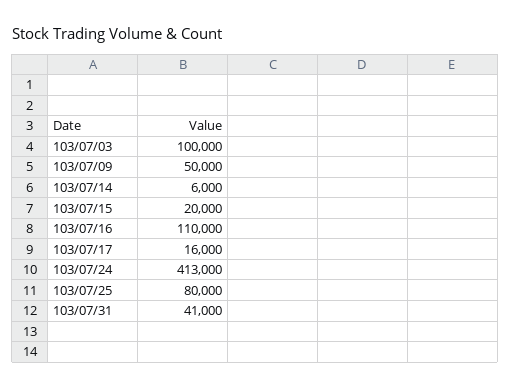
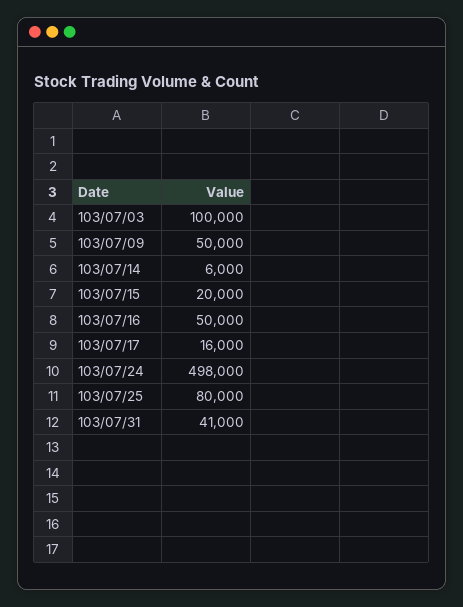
103/07/16: 110000 -> 50000
103/07/24: 413000 -> 498000

